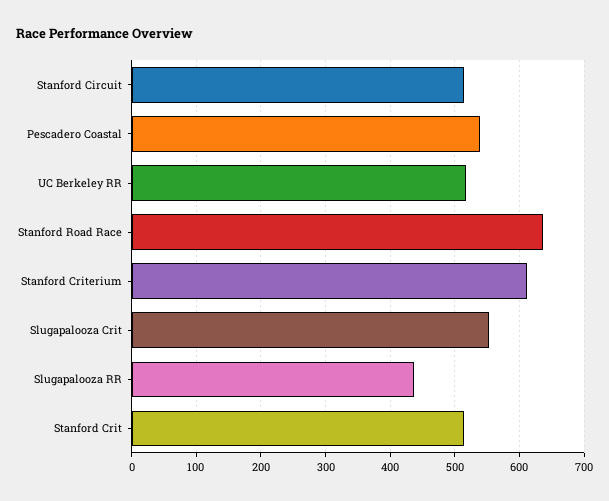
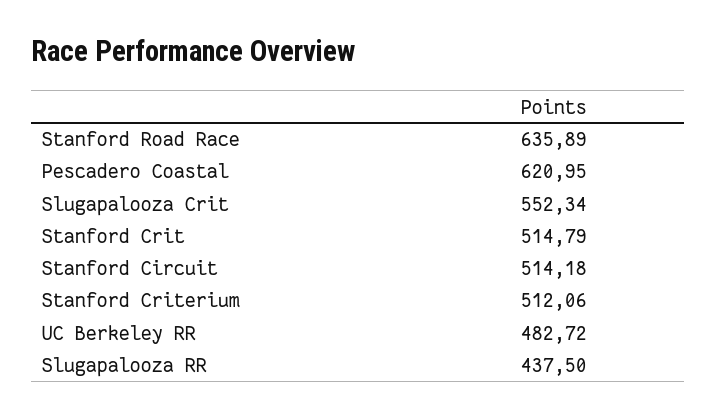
Pescadero Coastal: 540 -> 620.95
UC Berkeley RR: 520 -> 482.72
Stanford Criterium: 610 -> 512.06

